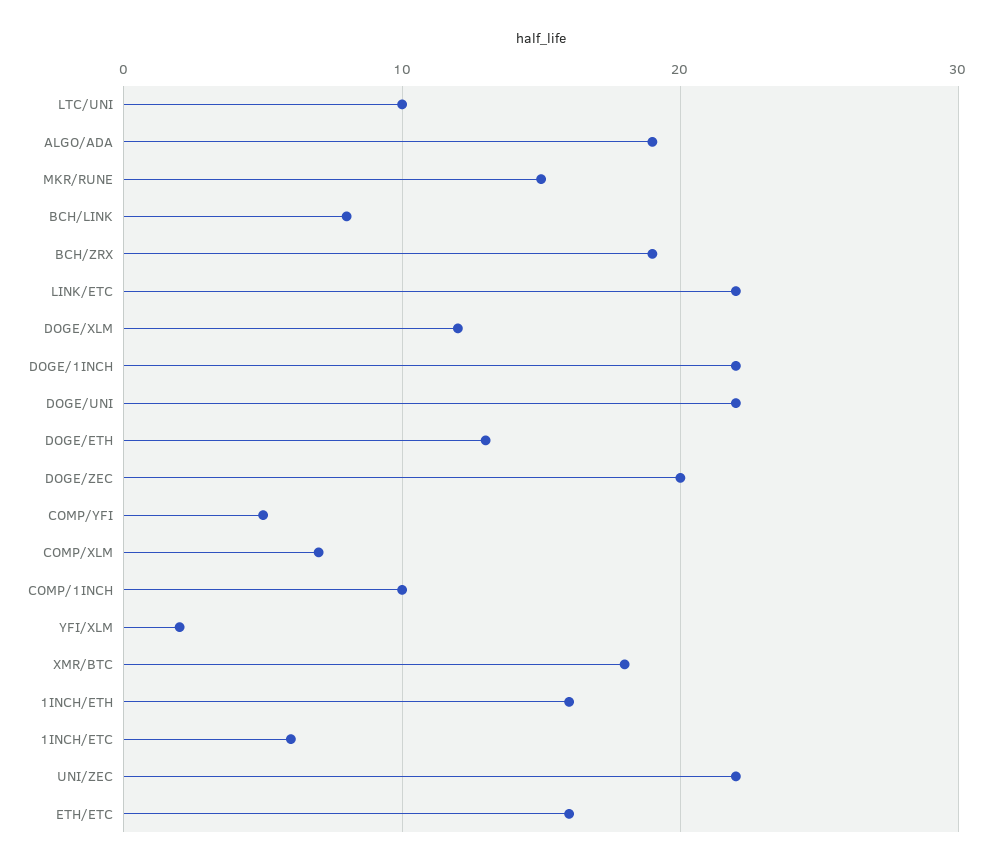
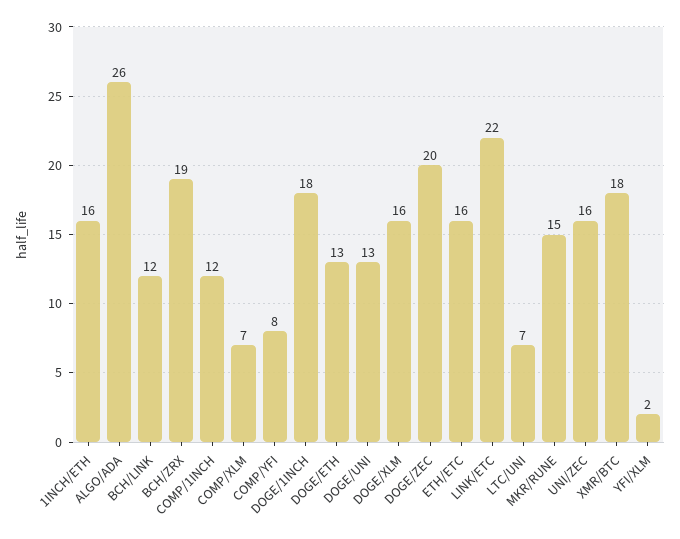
LTC/UNI: 10 -> 7
ALGO/ADA: 19 -> 26
BCH/LINK: 8 -> 12
DOGE/XLM: 12 -> 16
DOGE/1INCH: 22 -> 18
DOGE/UNI: 22 -> 13
COMP/YFI: 5 -> 8
COMP/1INCH: 10 -> 12
1INCH/ETC: 6 -> none
UNI/ZEC: 22 -> 16

